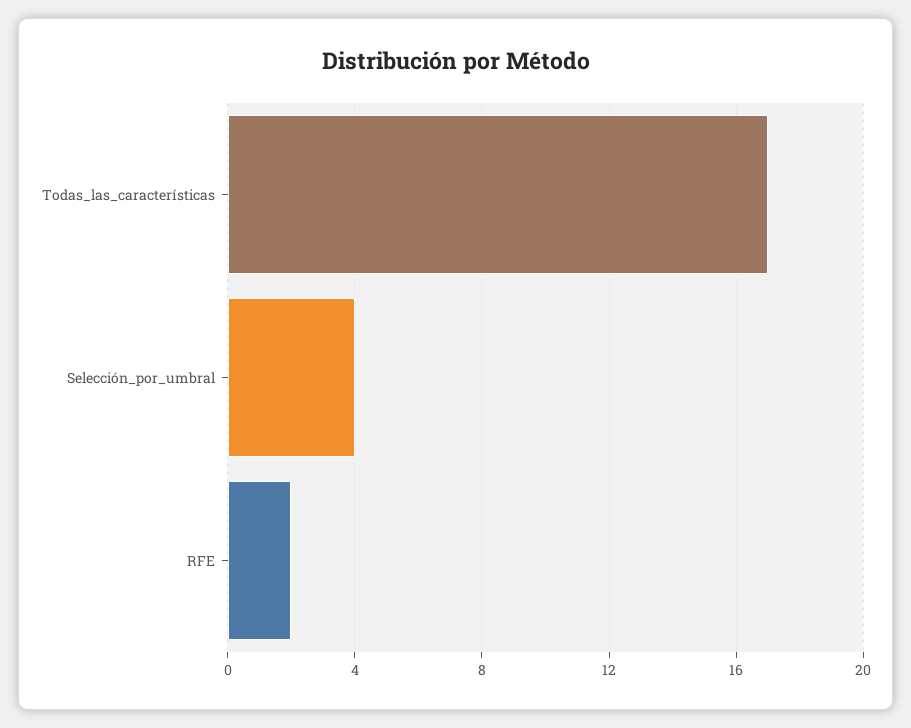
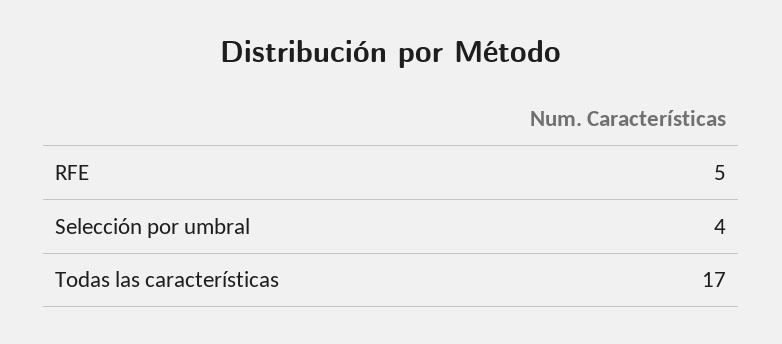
RFE: 2 -> 5

